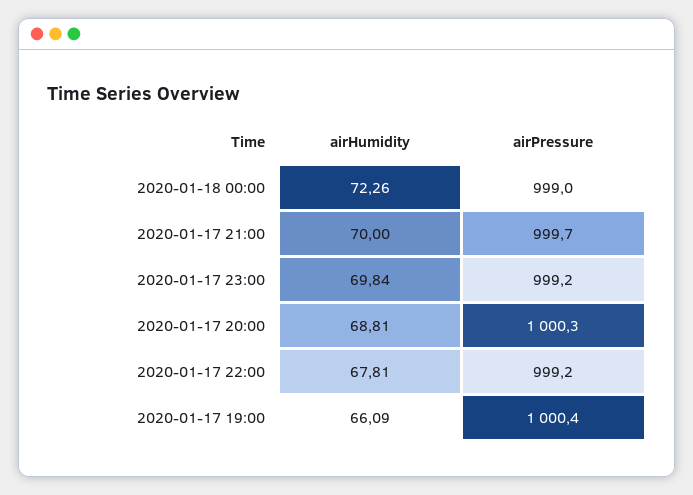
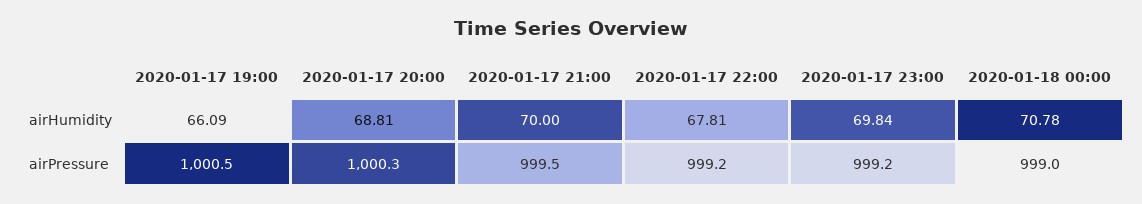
airHumidity, 2020-01-18 00:00: 72.26 -> 70.78
airPressure, 2020-01-17 21:00: 999.7 -> 999.5
airPressure, 2020-01-17 19:00: 1000.4 -> 1000.5

